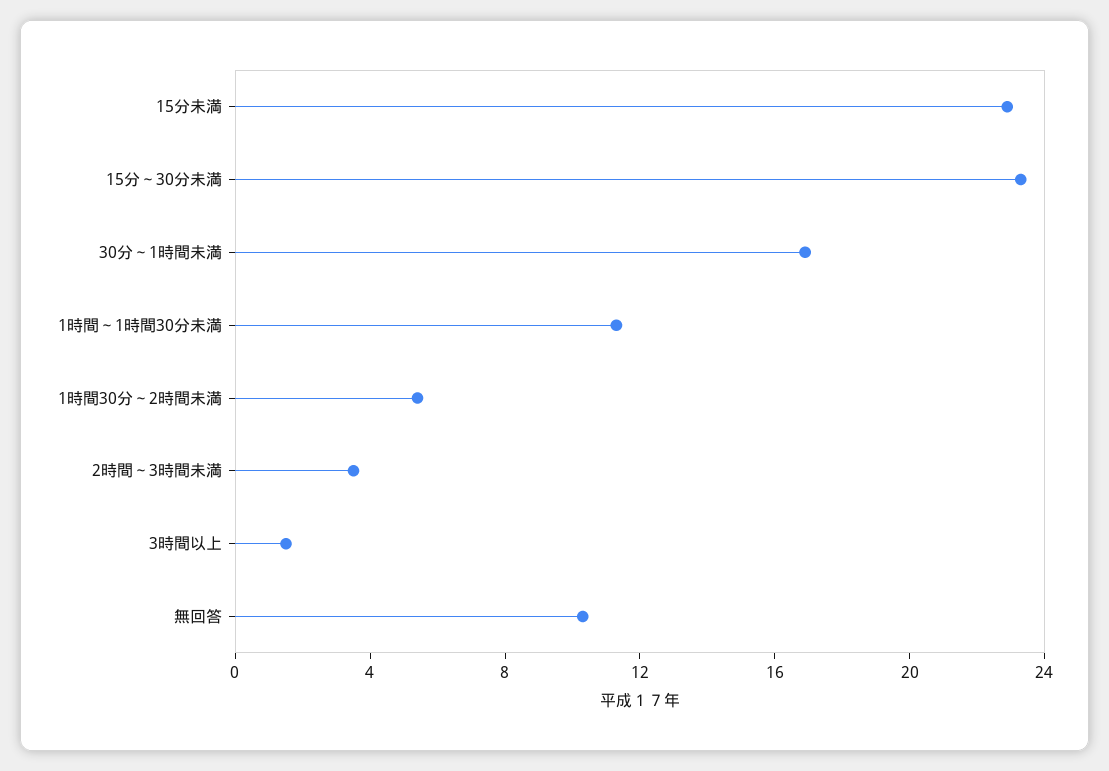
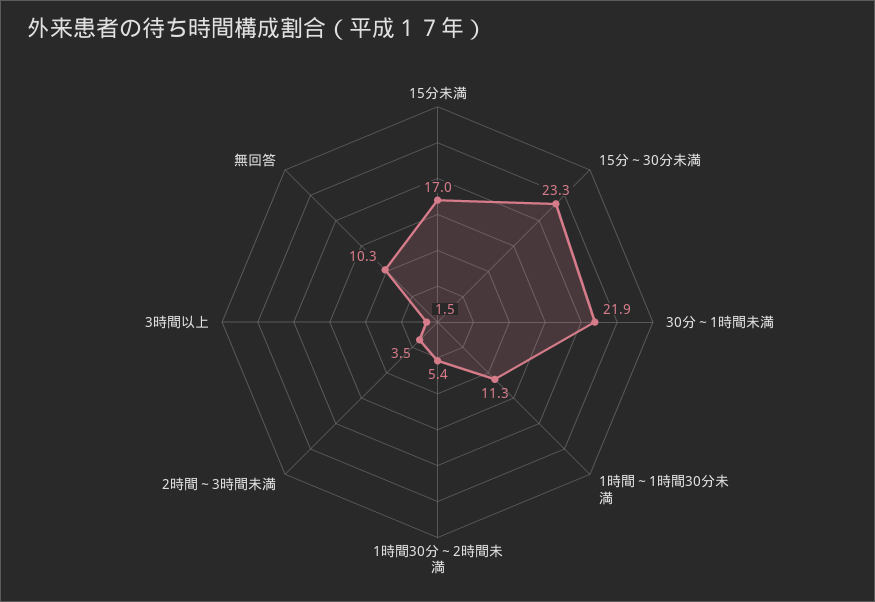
15分未満: 23 -> 17
30分～1時間未満: 17 -> 21.9

